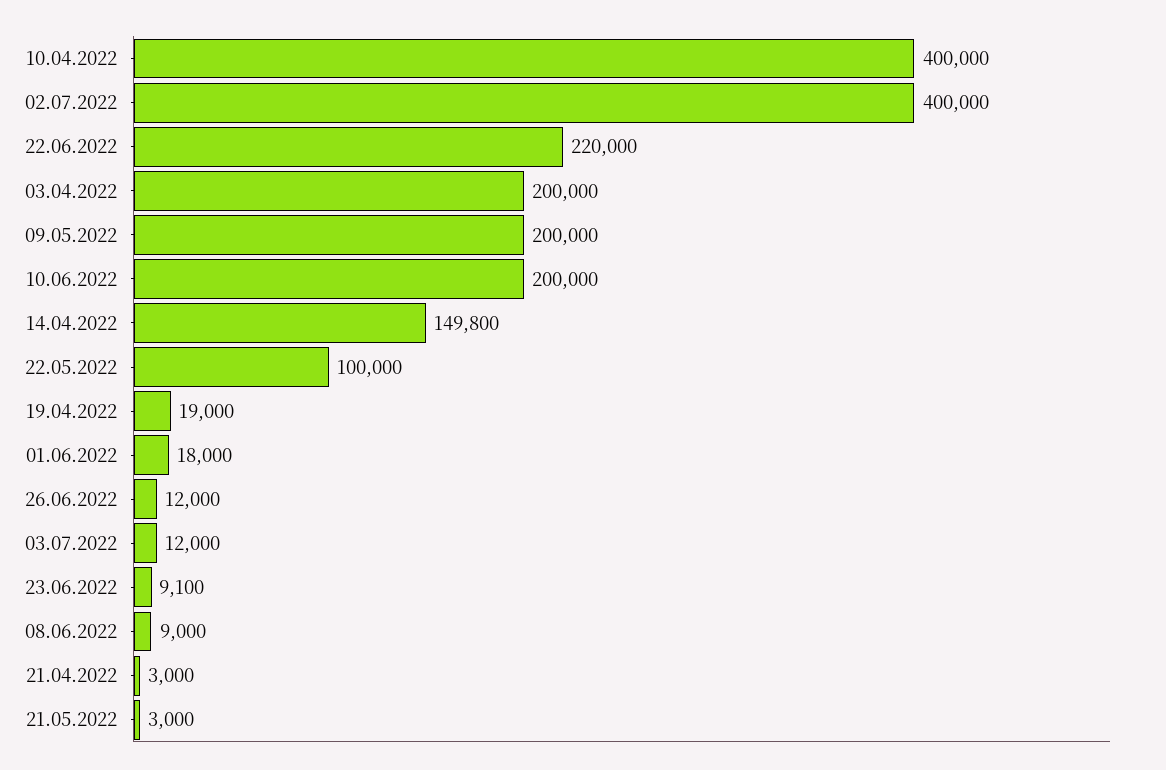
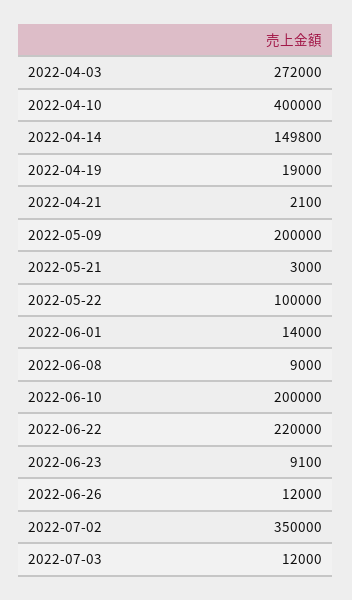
02.07.2022: 400000 -> 350000
03.04.2022: 200000 -> 272000
01.06.2022: 18000 -> 14000
21.04.2022: 3000 -> 2100

